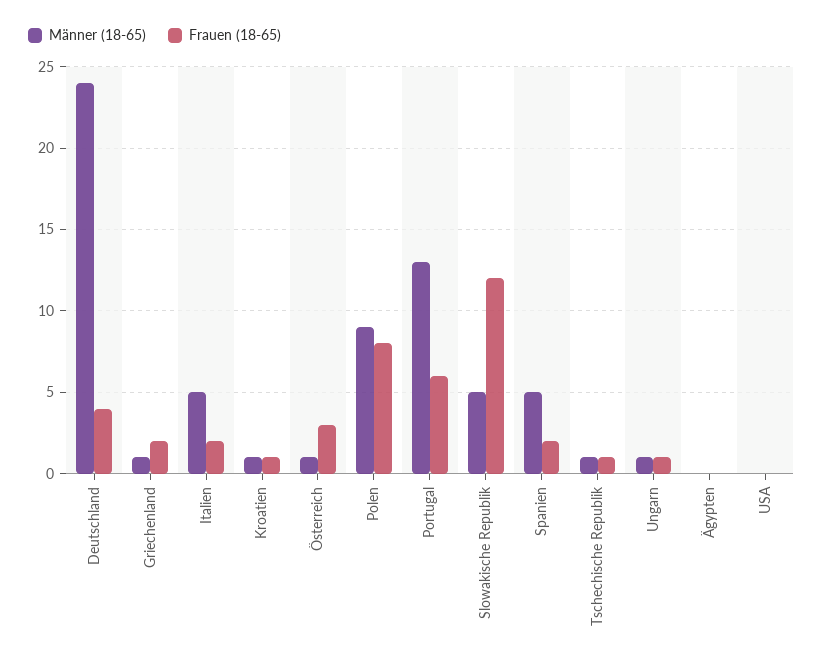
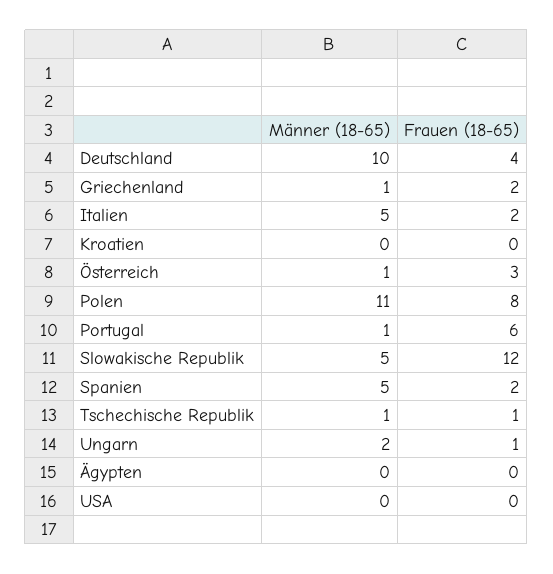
Männer (18-65), Deutschland: 24 -> 10
Männer (18-65), Kroatien: 1 -> 0
Frauen (18-65), Kroatien: 1 -> 0
Männer (18-65), Polen: 9 -> 11
Männer (18-65), Portugal: 13 -> 1
Männer (18-65), Ungarn: 1 -> 2

